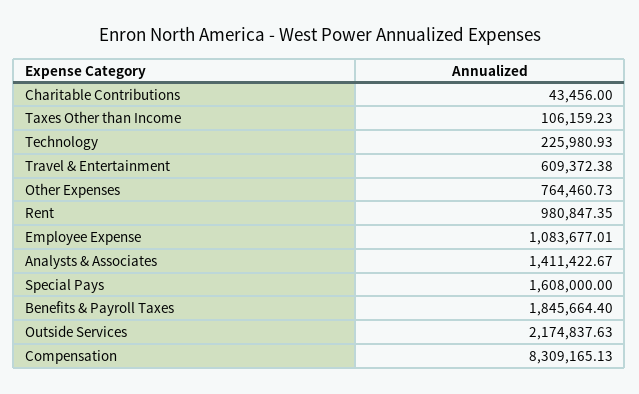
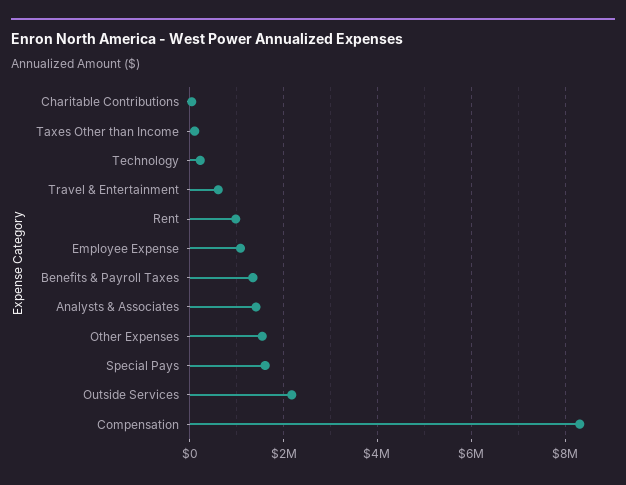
Other Expenses: 764460.73 -> 1600000
Benefits & Payroll Taxes: 1845664.4 -> 1400000

